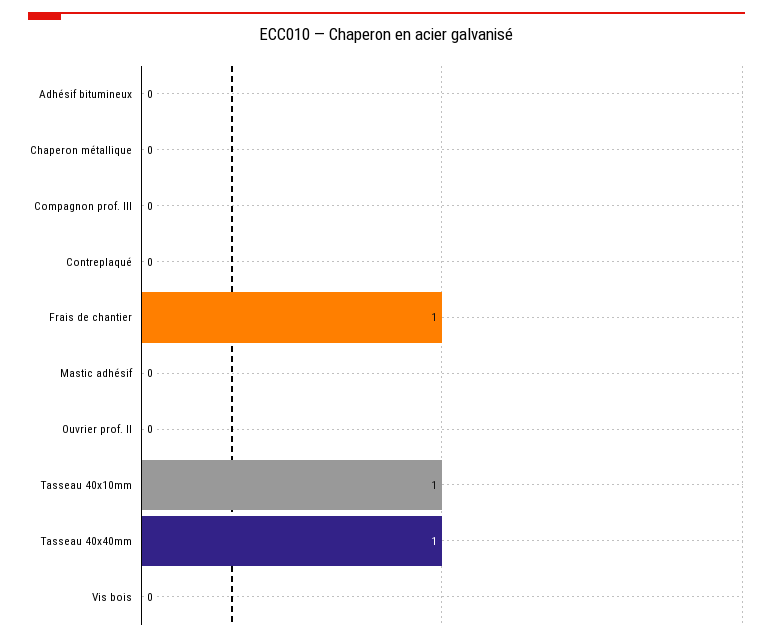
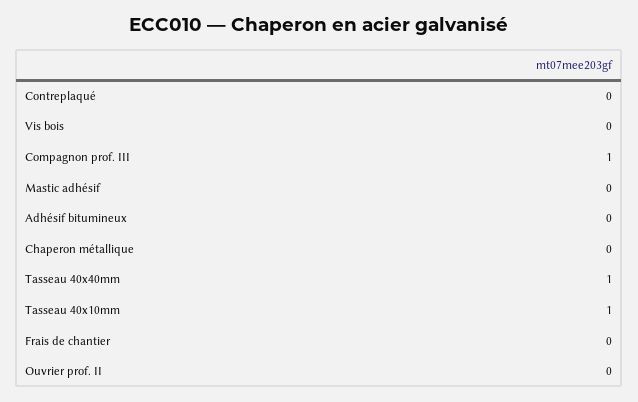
Compagnon prof. III: 0 -> 1
Frais de chantier: 1 -> 0

